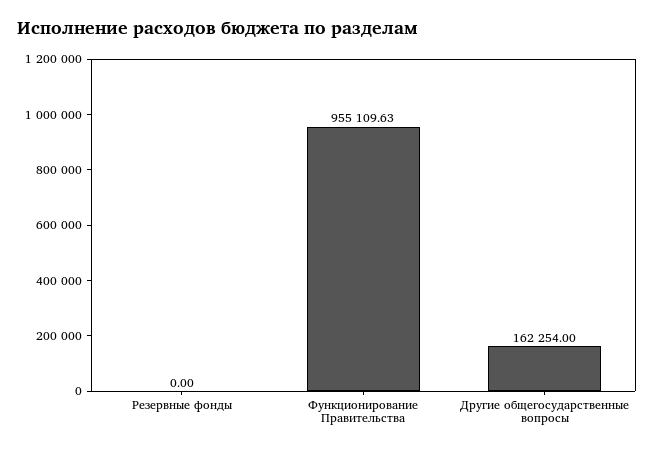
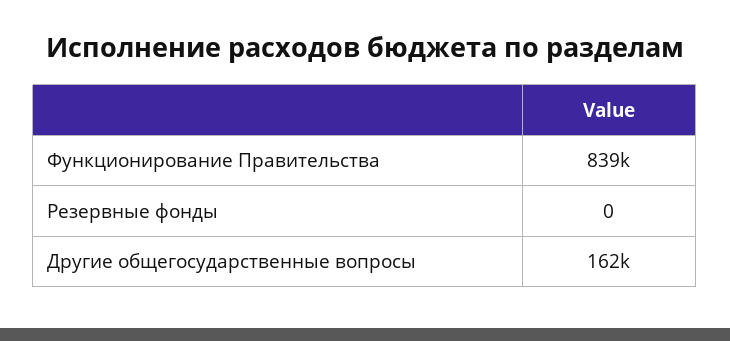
Функционирование Правительства: 955109.63 -> 839000

